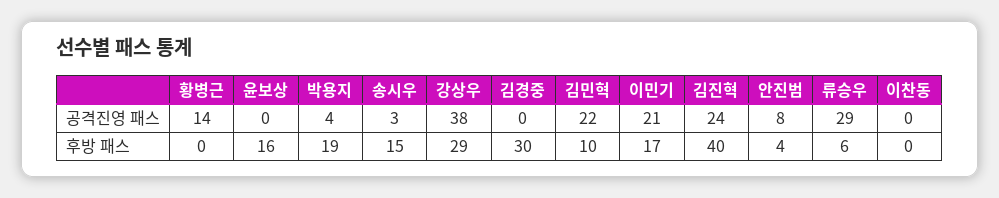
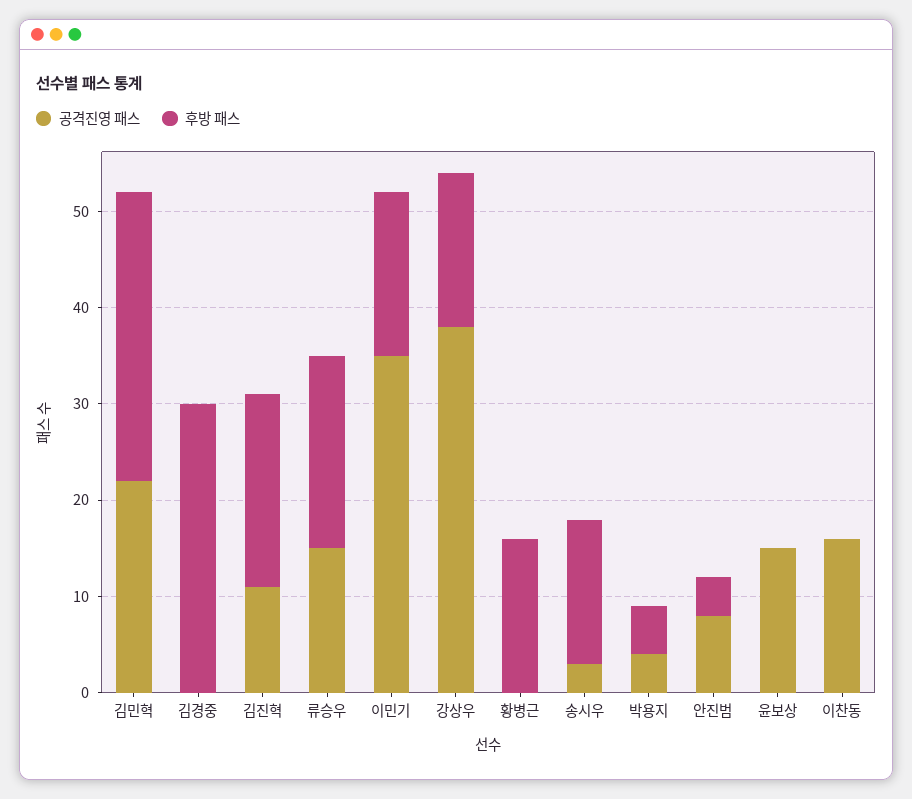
공격진영 패스, 황병근: 14 -> 0
공격진영 패스, 윤보상: 0 -> 15
공격진영 패스, 이민기: 21 -> 35
공격진영 패스, 김진혁: 24 -> 11
공격진영 패스, 류승우: 29 -> 15
공격진영 패스, 이찬동: 0 -> 16
후방 패스, 황병근: 0 -> 16
후방 패스, 윤보상: 16 -> 0
후방 패스, 박용지: 19 -> 5
후방 패스, 강상우: 29 -> 16
후방 패스, 김민혁: 10 -> 30
후방 패스, 김진혁: 40 -> 20
후방 패스, 류승우: 6 -> 20

